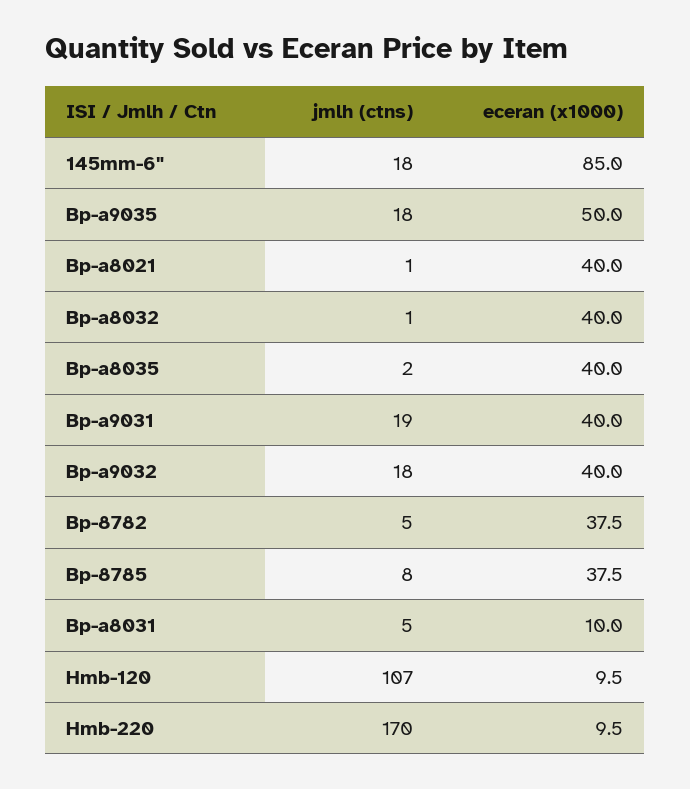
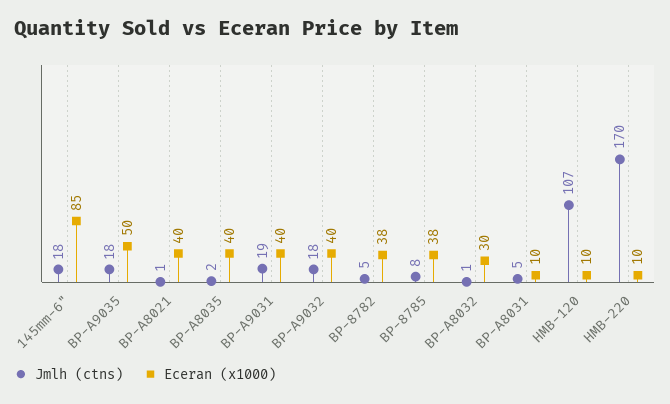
eceran (x1000), Bp-a8032: 40 -> 30

